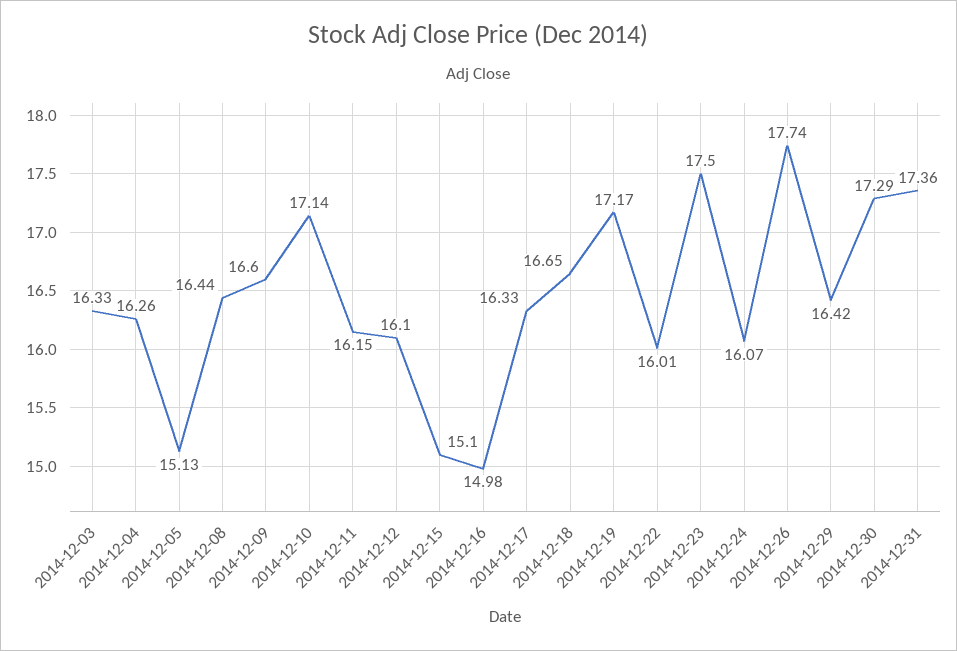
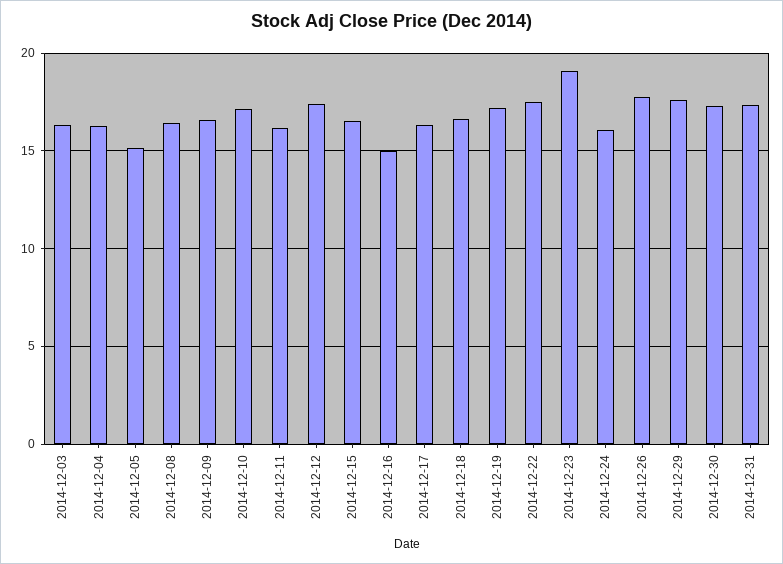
2014-12-12: 16.1 -> 17.5
2014-12-15: 15.1 -> 16.5
2014-12-22: 16.01 -> 17.5
2014-12-23: 17.5 -> 19
2014-12-29: 16.42 -> 17.5

